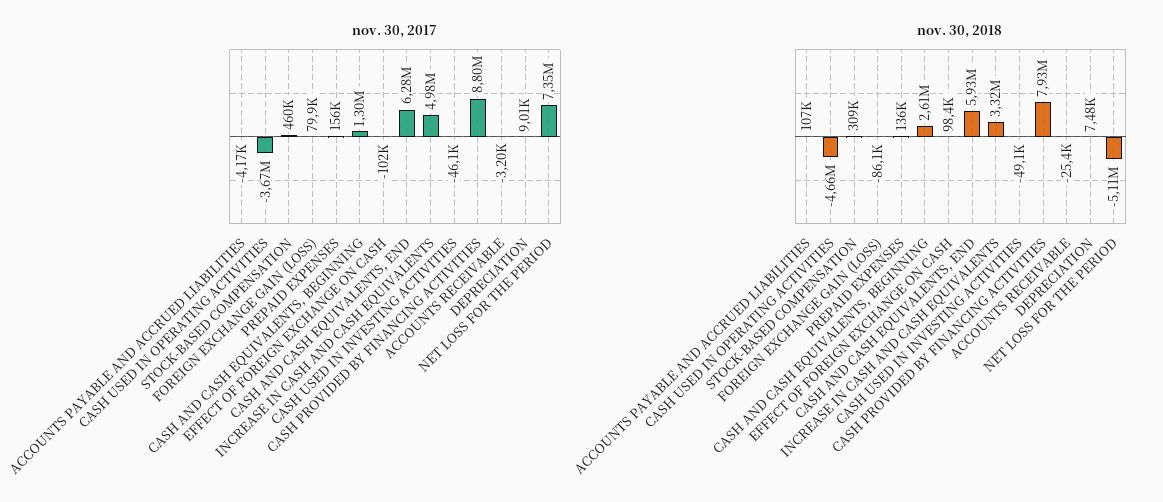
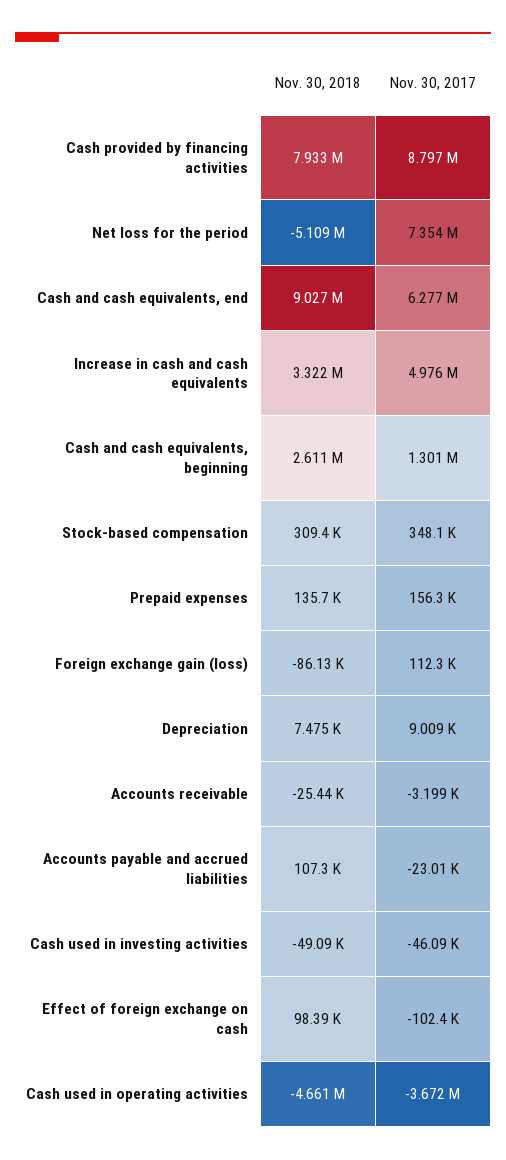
nov. 30, 2017, ACCOUNTS PAYABLE AND ACCRUED LIABILITIES: -4170 -> -23010
nov. 30, 2017, STOCK-BASED COMPENSATION: 460000 -> 348100
nov. 30, 2017, FOREIGN EXCHANGE GAIN (LOSS): 79900 -> 112300
nov. 30, 2018, CASH AND CASH EQUIVALENTS, END: 5930000 -> 9027000

